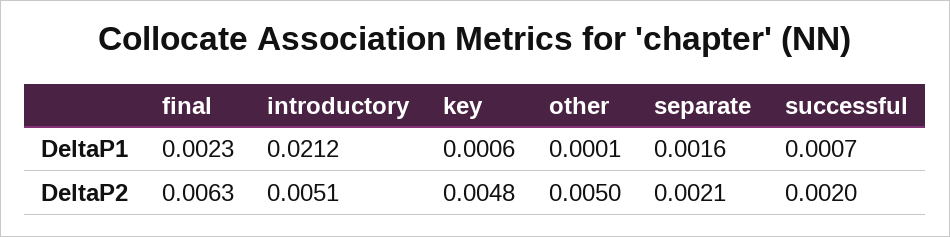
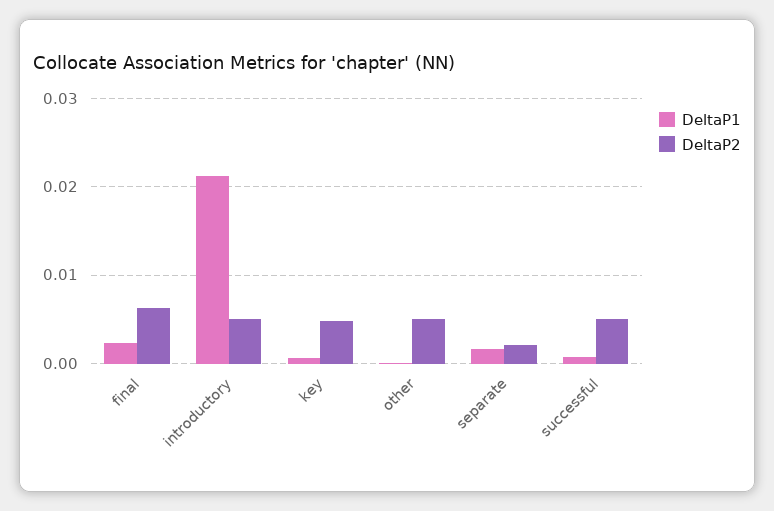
DeltaP2, successful: 0.002 -> 0.005

